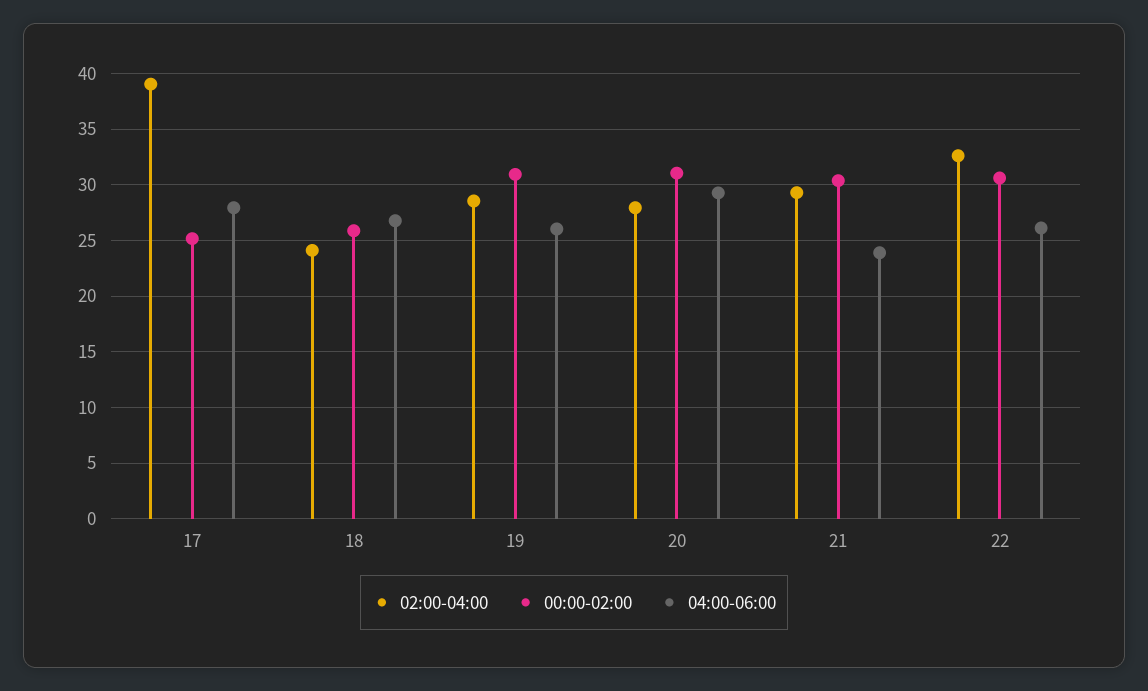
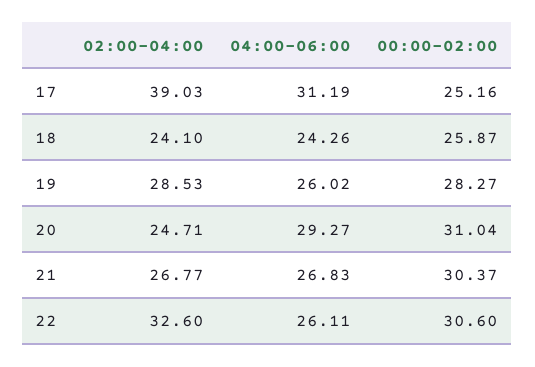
04:00-06:00, 17: 28 -> 31.19
04:00-06:00, 18: 27 -> 24.26
00:00-02:00, 19: 31 -> 28.27
02:00-04:00, 20: 28 -> 24.71
02:00-04:00, 21: 29 -> 26.77
04:00-06:00, 21: 24 -> 26.83

